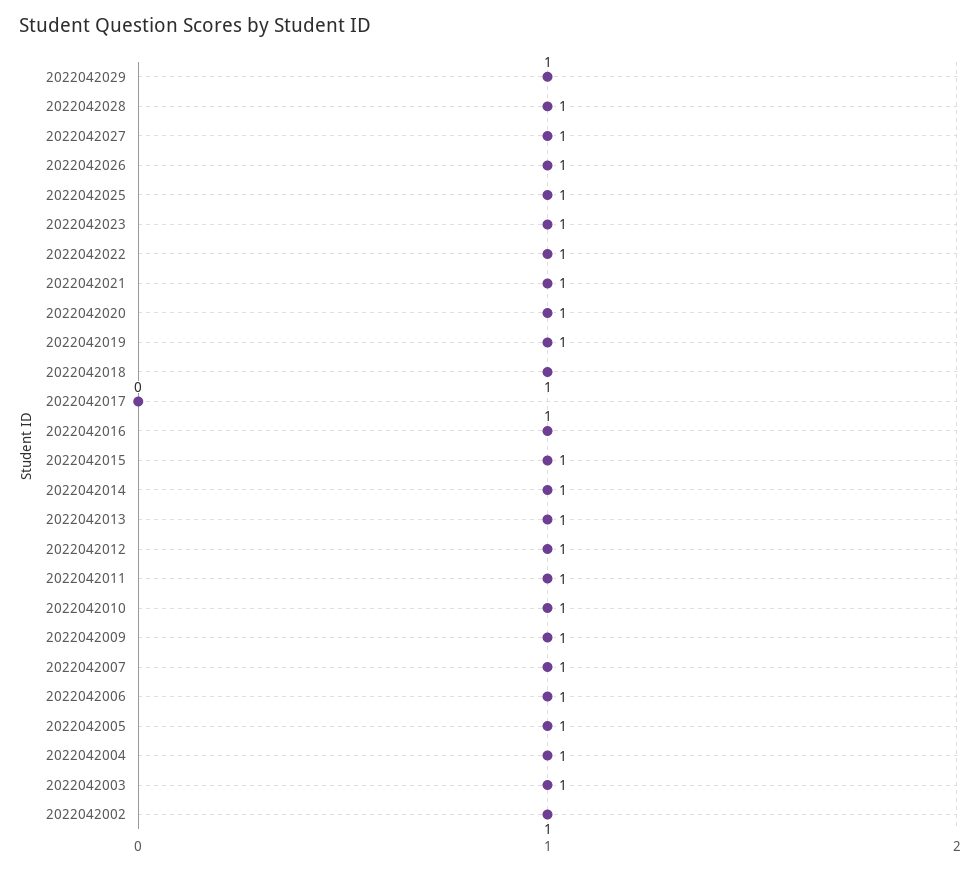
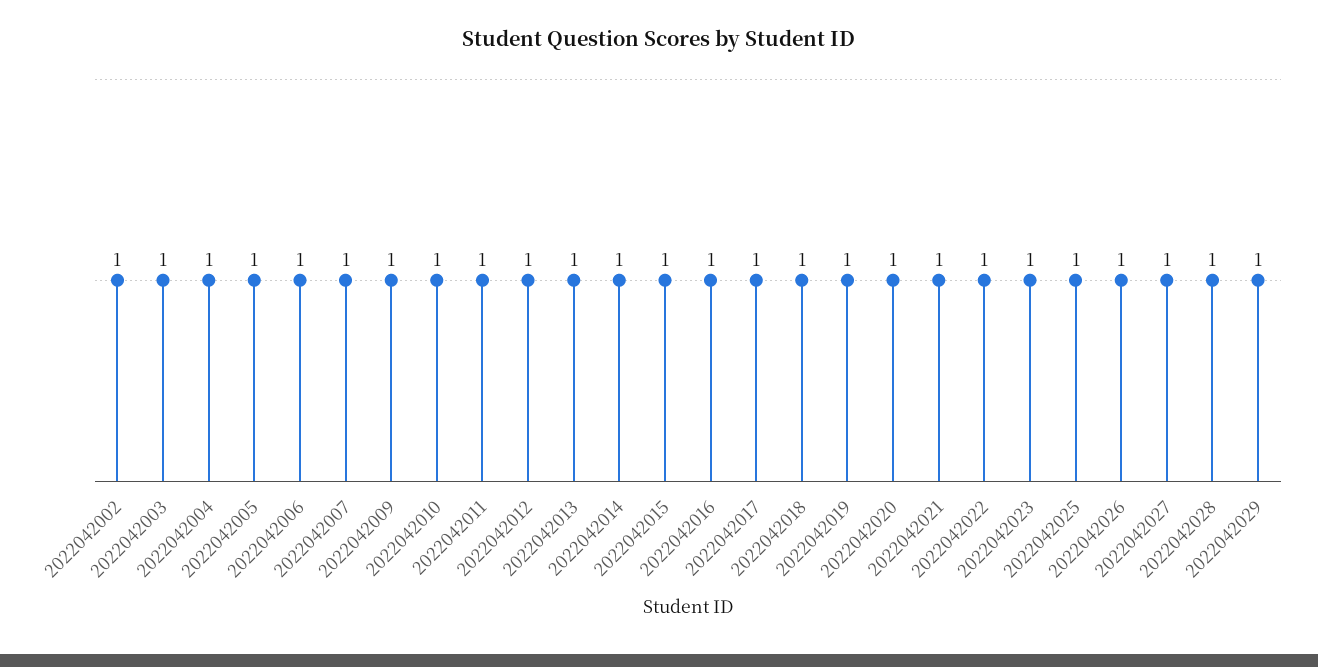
2022042017: 0 -> 1

